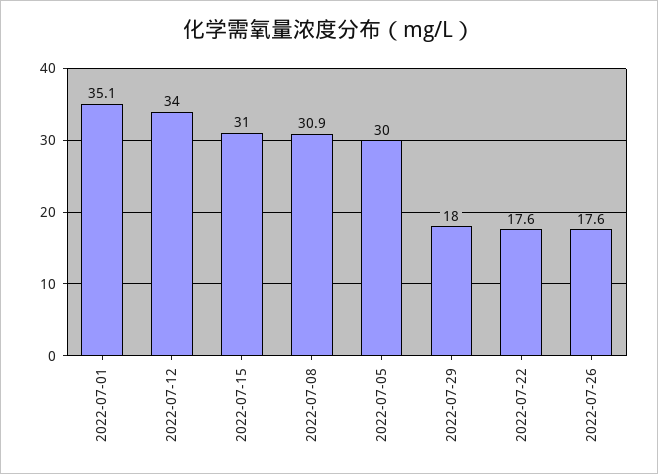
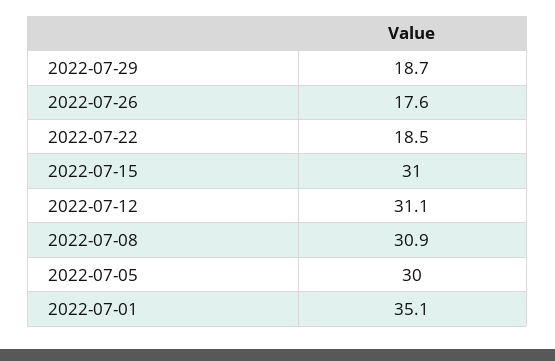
2022-07-12: 34 -> 31.1
2022-07-29: 18 -> 18.7
2022-07-22: 17.6 -> 18.5

